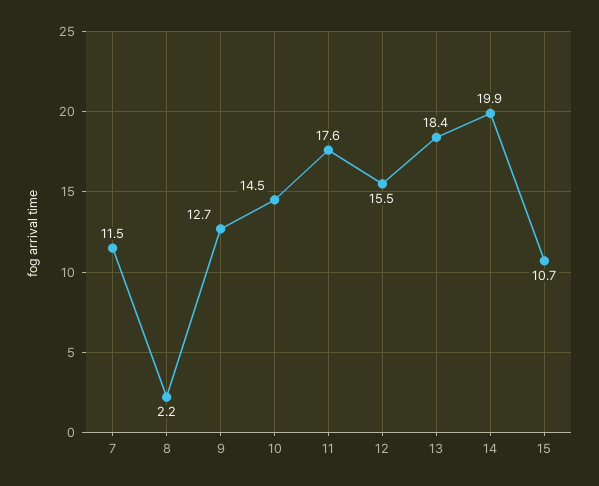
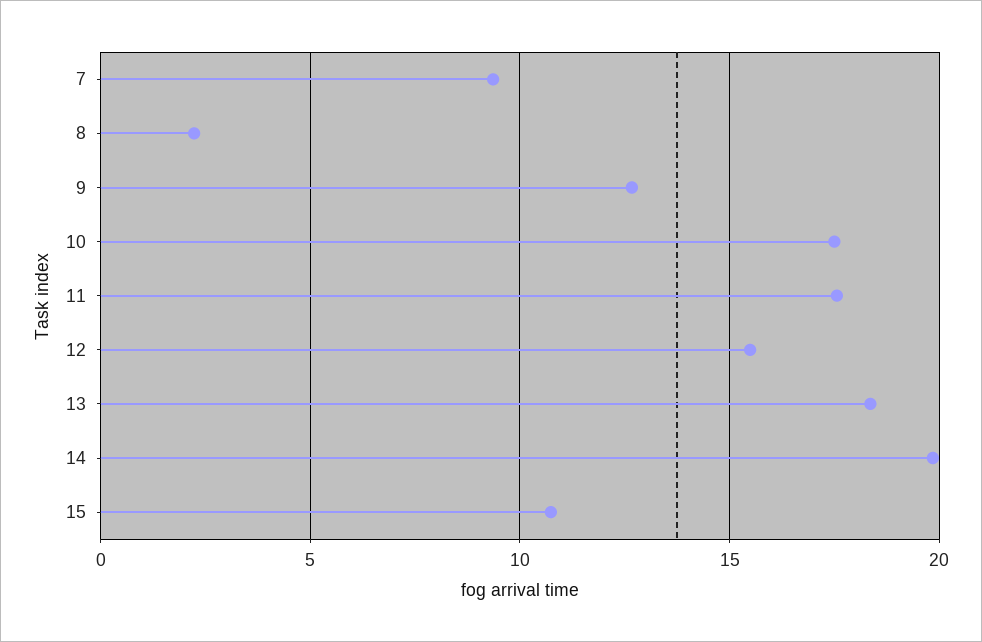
7: 11.5 -> 9.5
10: 14.5 -> 17.5

